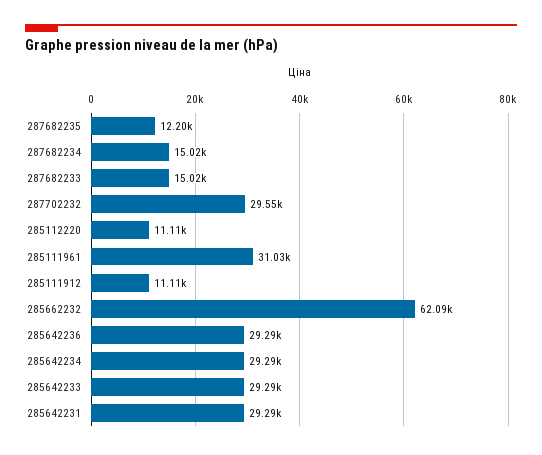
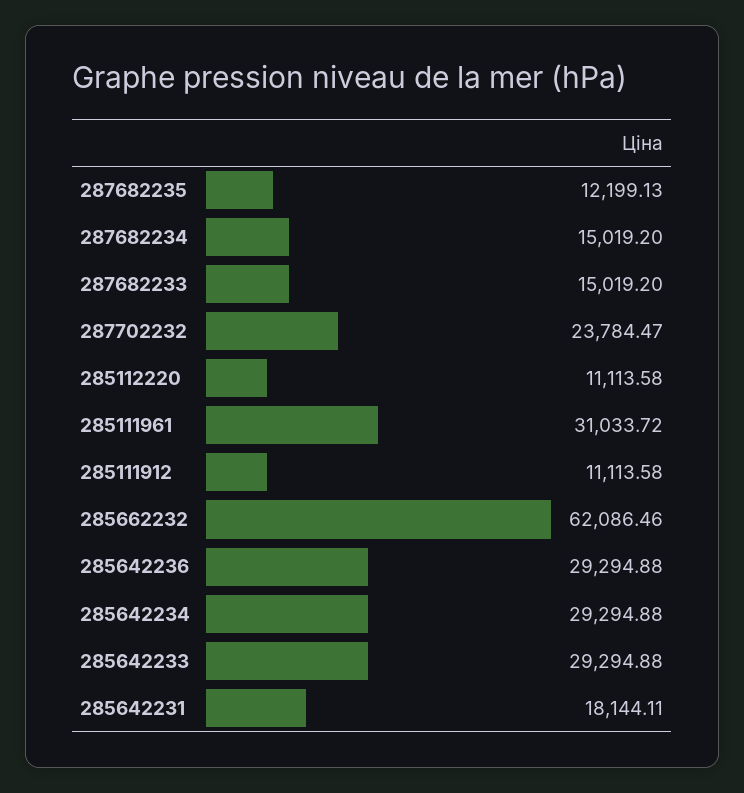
287702232: 29550 -> 23784.47
285642231: 29290 -> 18144.11

